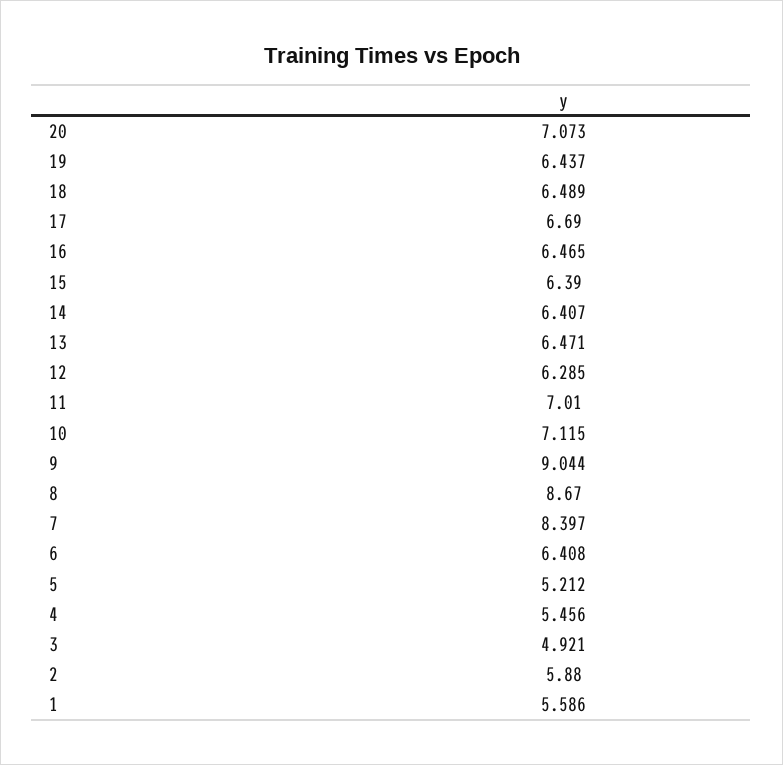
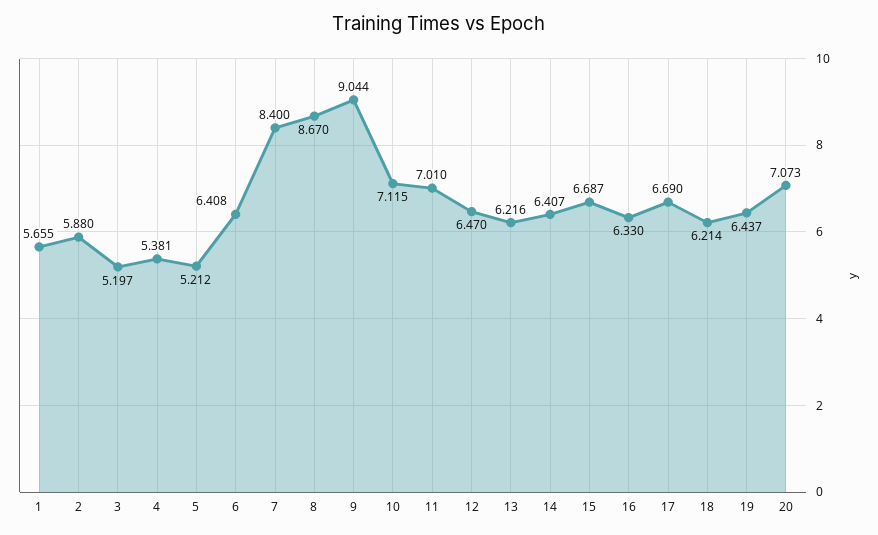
18: 6.489 -> 6.214
16: 6.465 -> 6.33
15: 6.39 -> 6.687
13: 6.471 -> 6.216
12: 6.285 -> 6.47
7: 8.397 -> 8.4
4: 5.456 -> 5.381
3: 4.921 -> 5.197
1: 5.586 -> 5.655

